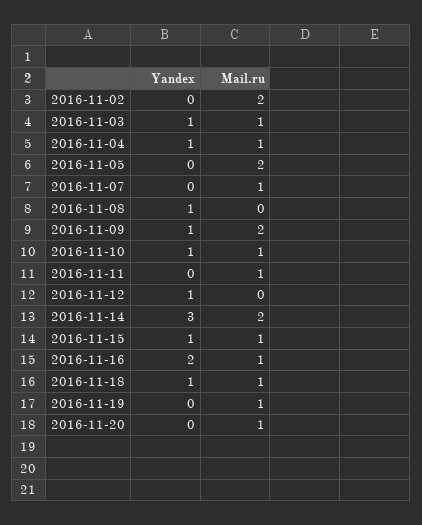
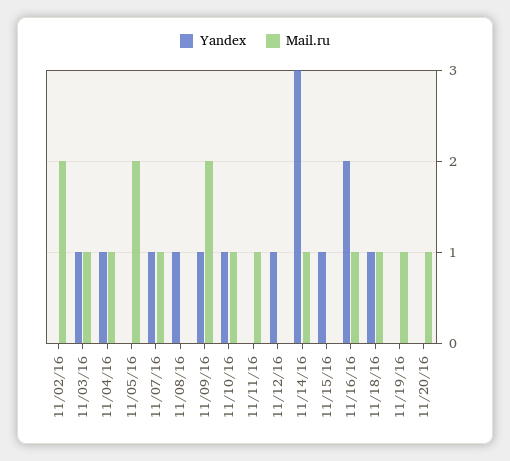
Yandex, 2016-11-07: 0 -> 1
Mail.ru, 2016-11-14: 2 -> 1
Mail.ru, 2016-11-15: 1 -> 0

